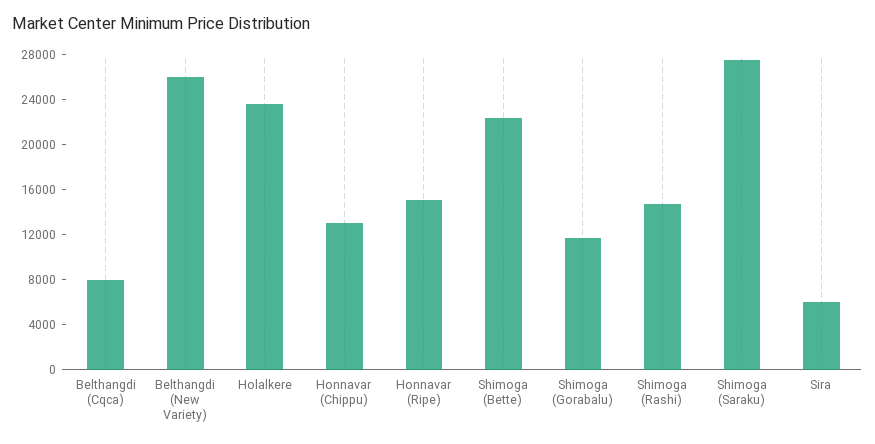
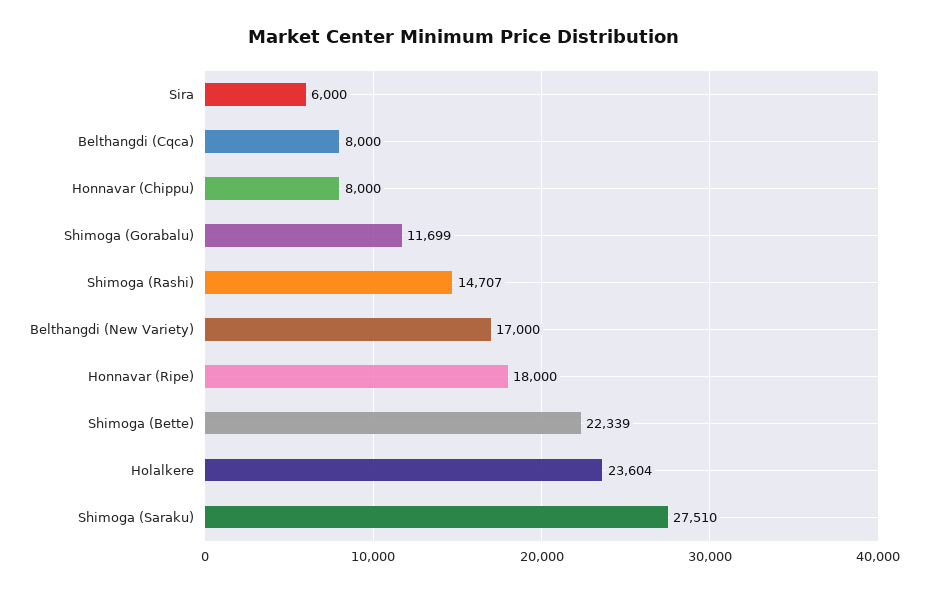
Belthangdi (New Variety): 26000 -> 17000
Honnavar (Chippu): 13000 -> 8000
Honnavar (Ripe): 15000 -> 18000

